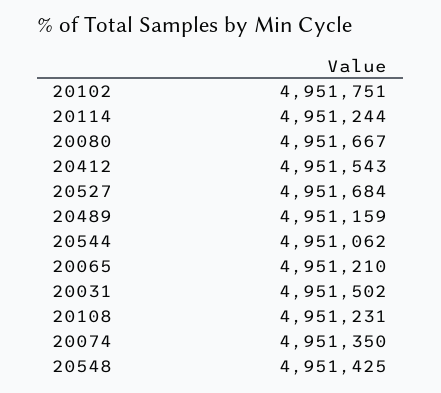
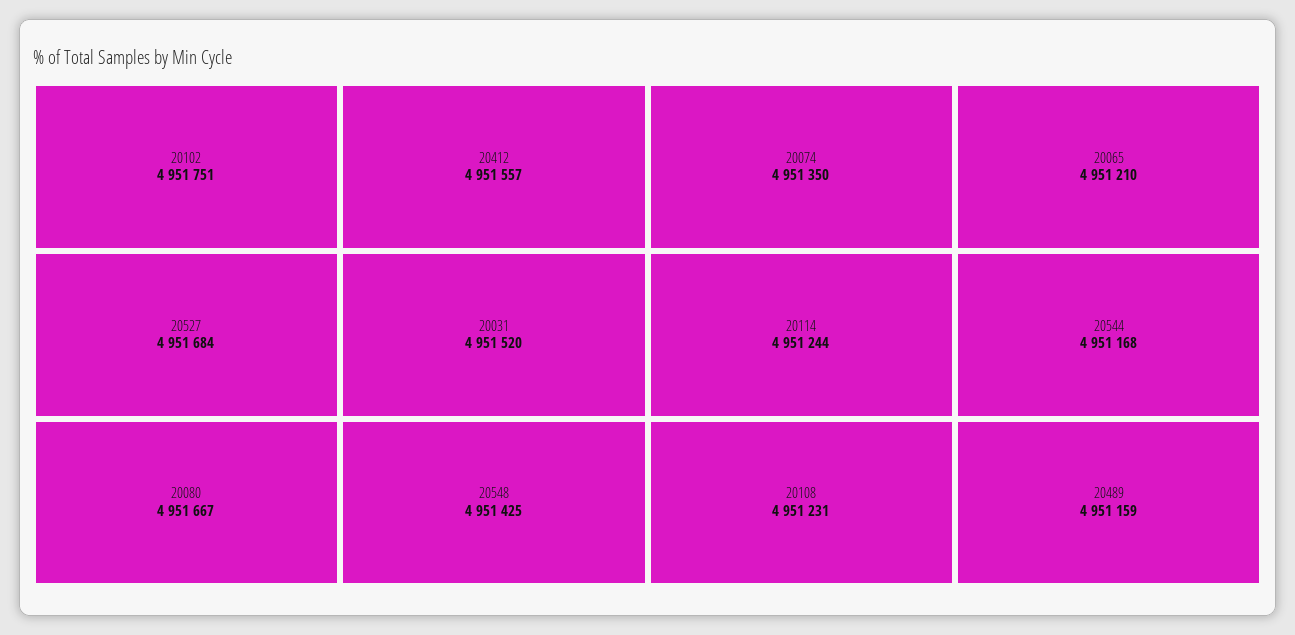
20412: 4951543 -> 4951557
20544: 4951062 -> 4951168
20031: 4951502 -> 4951520

